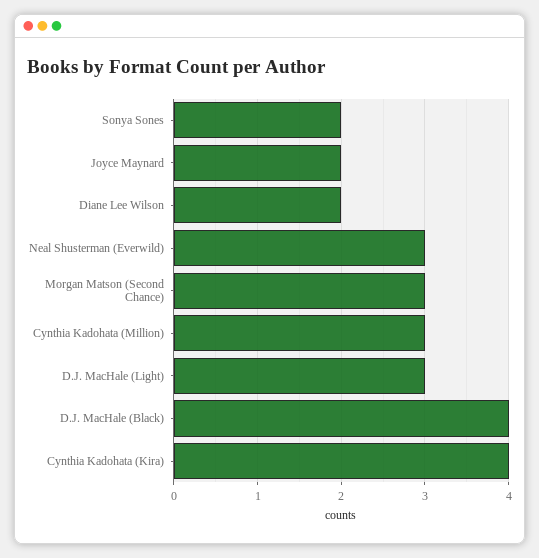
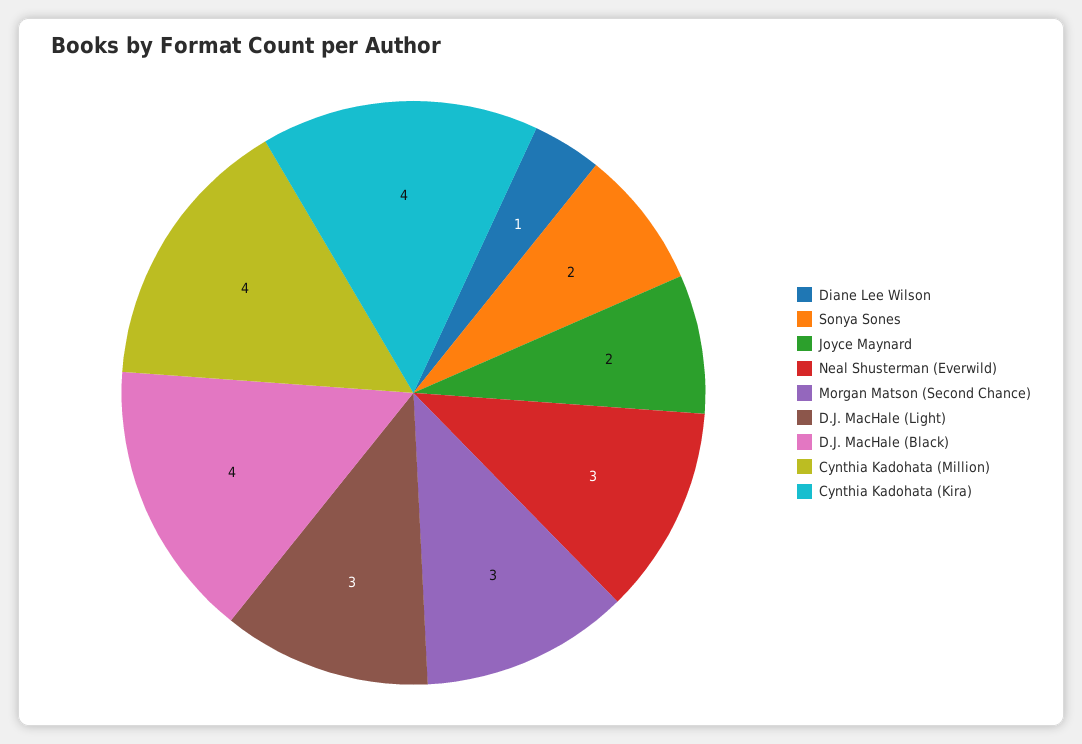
Diane Lee Wilson: 2 -> 1
Cynthia Kadohata (Million): 3 -> 4

